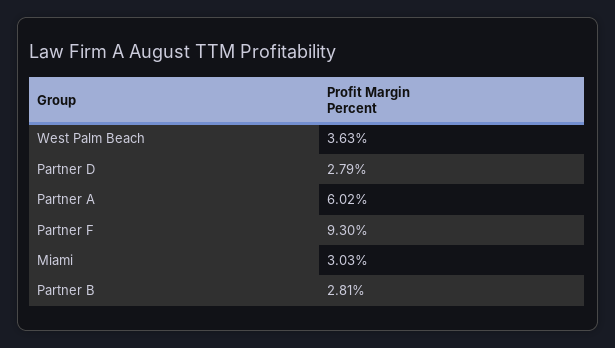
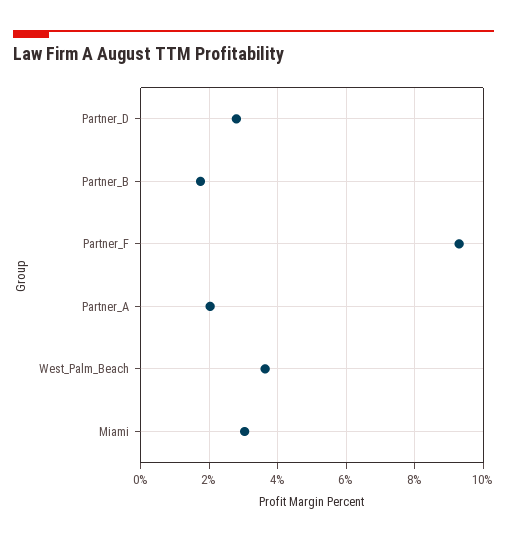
Partner A: 6.02 -> 2
Partner B: 2.81 -> 1.8

